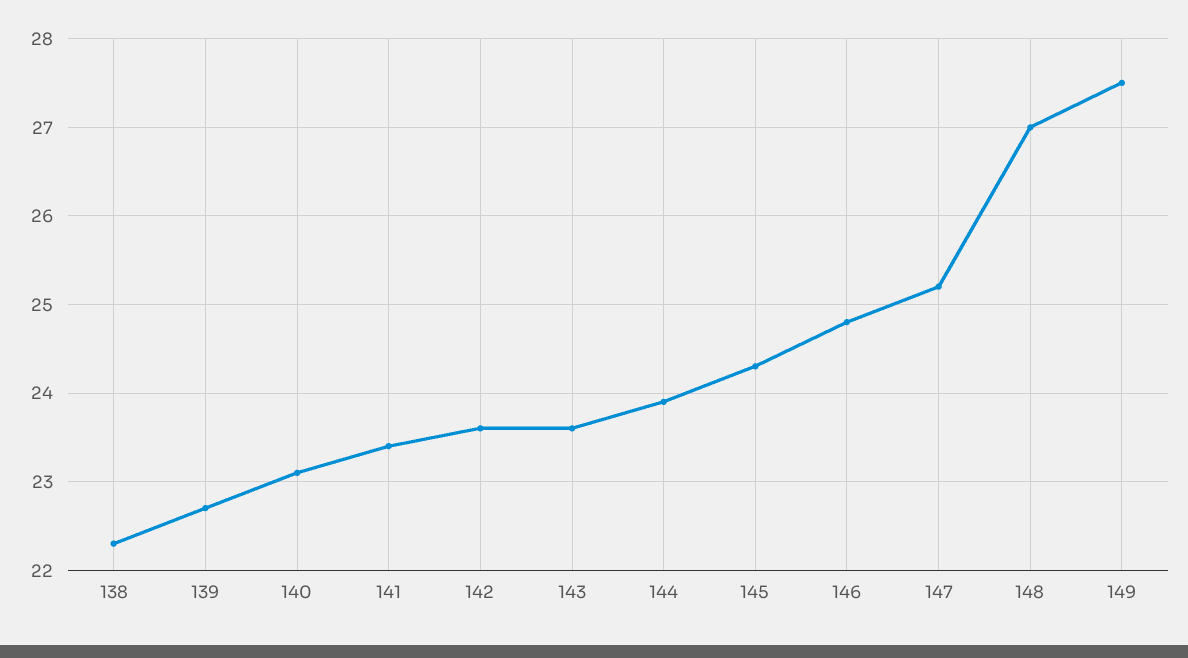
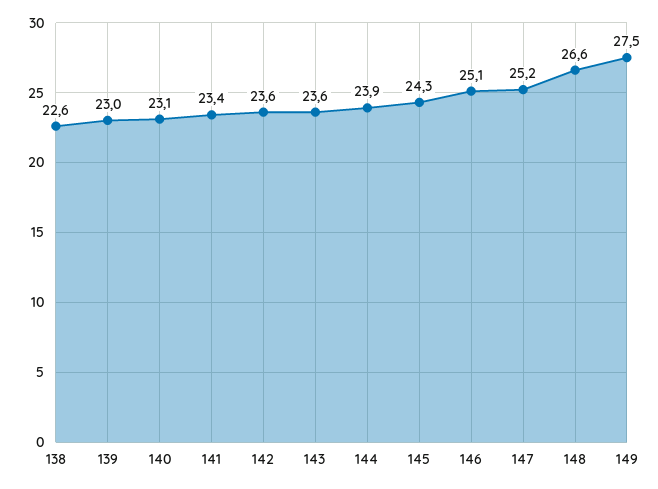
138: 22.3 -> 22.6
139: 22.7 -> 23
146: 24.8 -> 25.1
148: 27 -> 26.6

